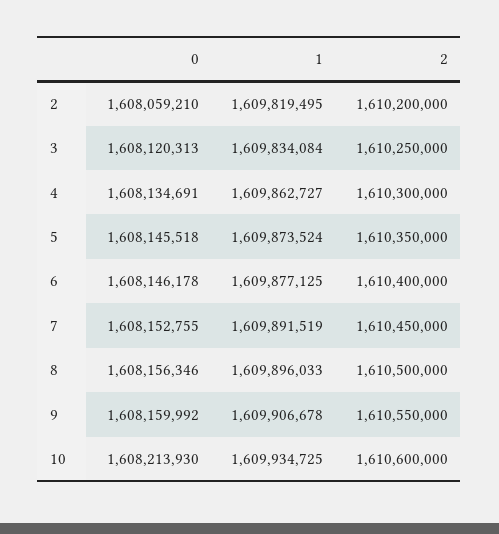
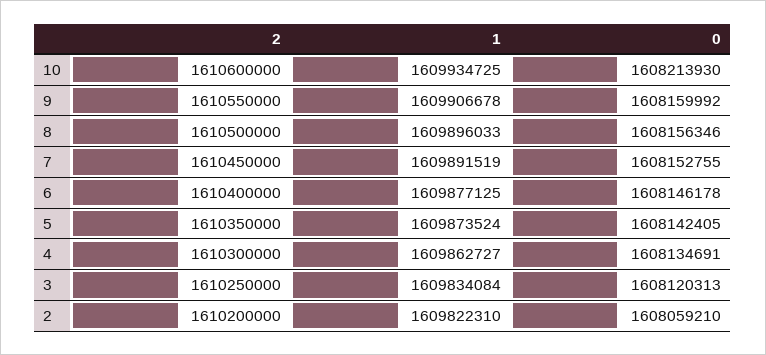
1, 2: 1609819495 -> 1609822310
0, 5: 1608145518 -> 1608142405

